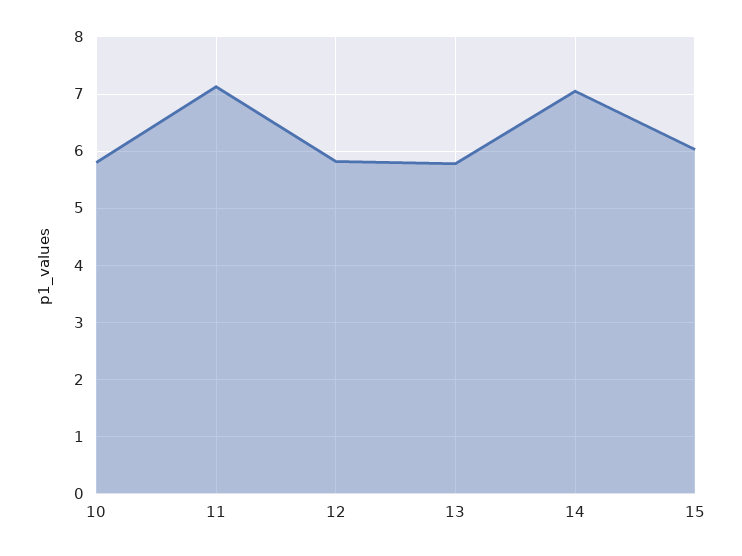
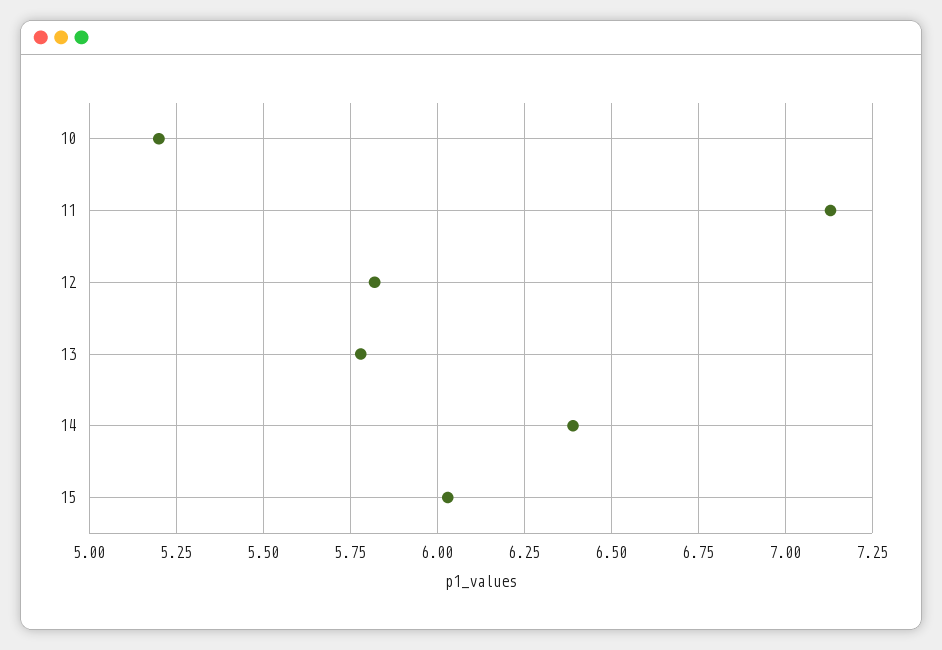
10: 5.8 -> 5.2
14: 7 -> 6.4

